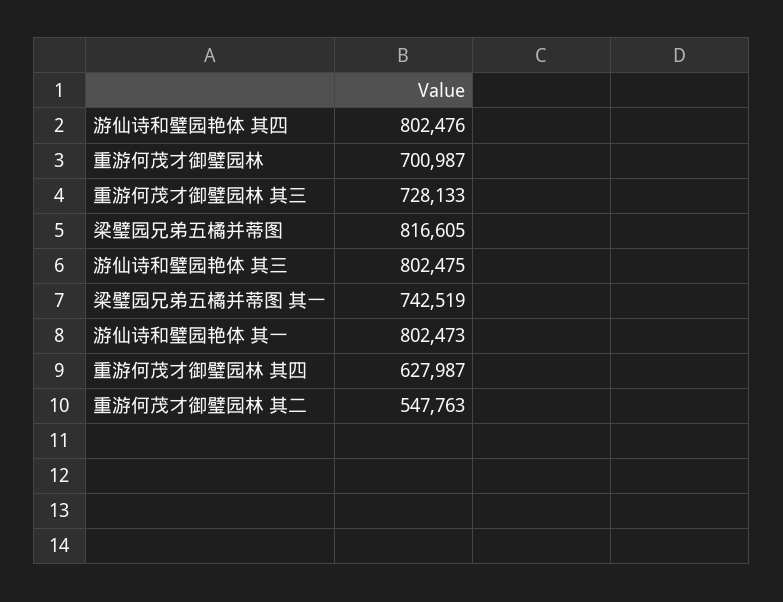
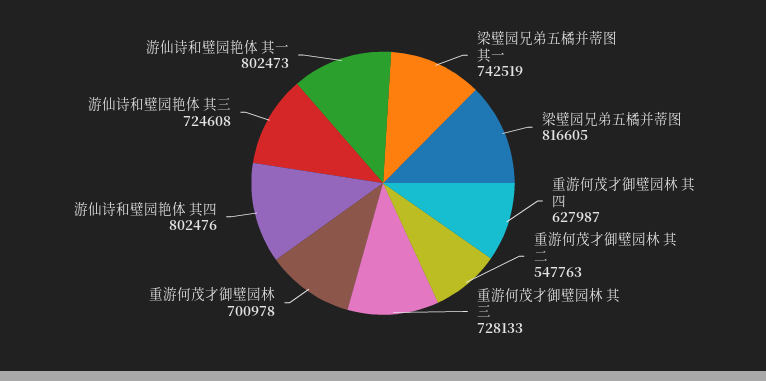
重游何茂才御璧园林: 700987 -> 700978
游仙诗和璧园艳体 其三: 802475 -> 724608

